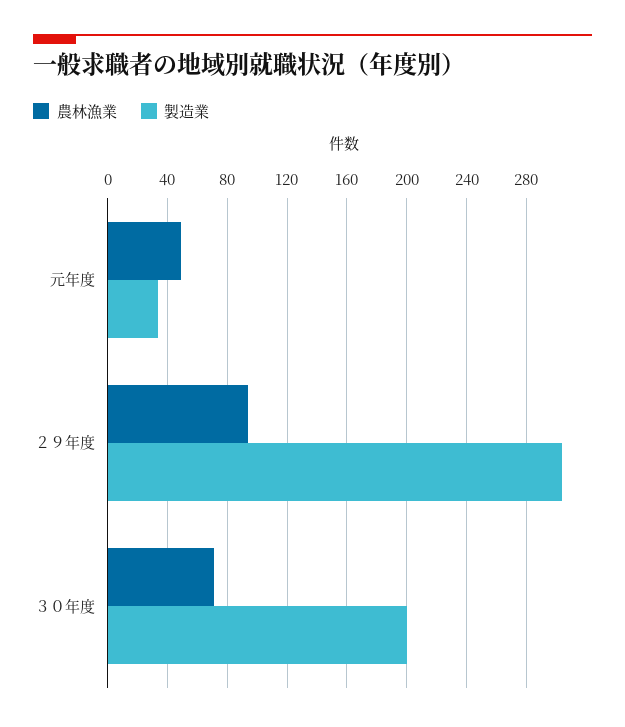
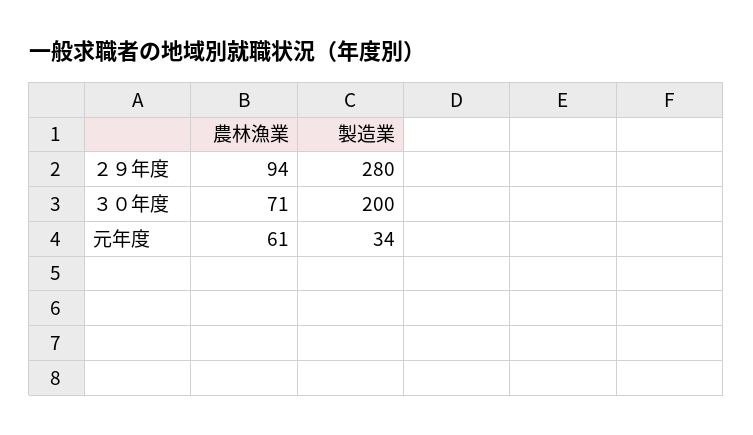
農林漁業, 元年度: 50 -> 61
製造業, ２９年度: 305 -> 280

